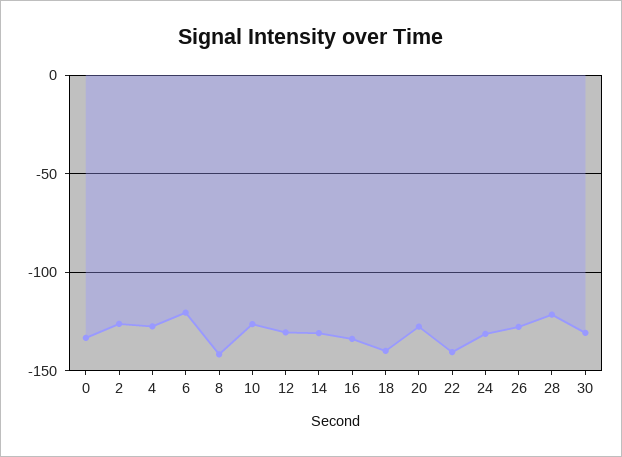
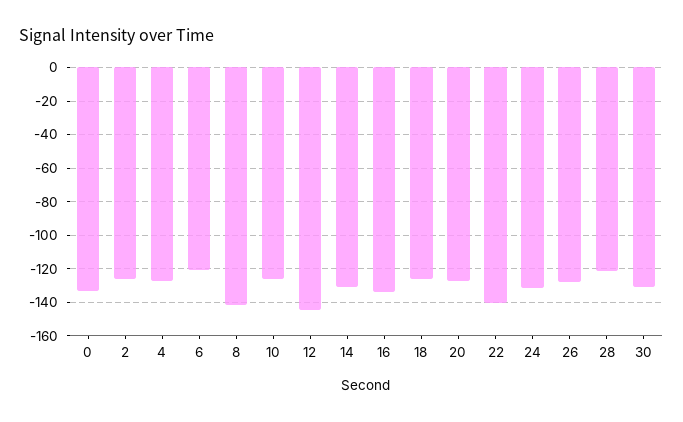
12: -130 -> -145
18: -140 -> -125

